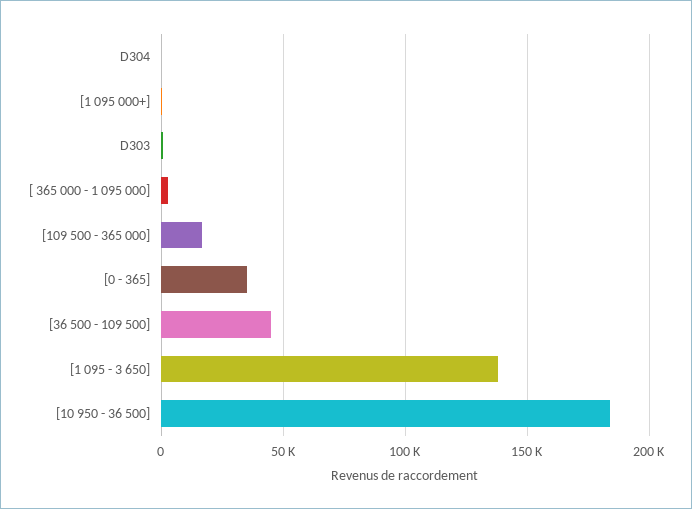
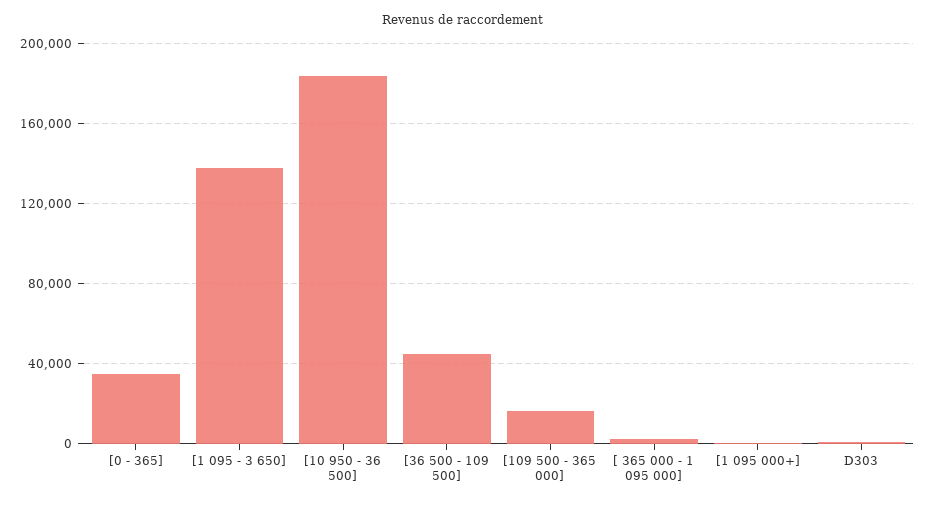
D304: 0 -> none

